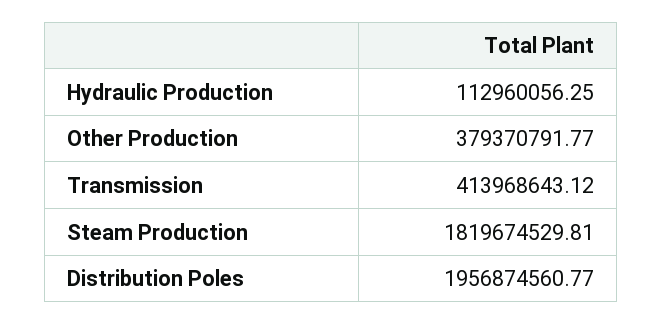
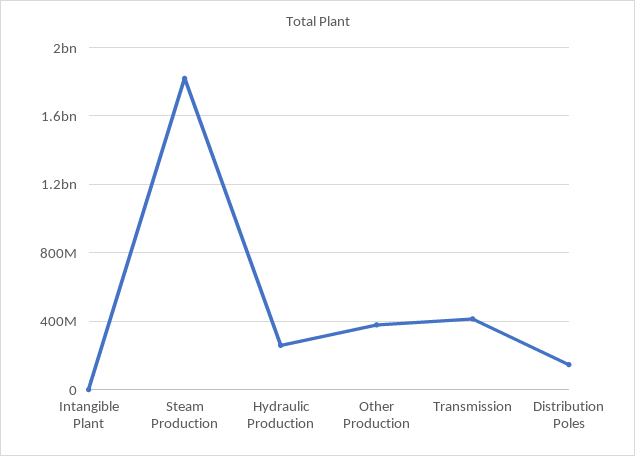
Hydraulic Production: 112960056.25 -> 250000000
Distribution Poles: 1956874560.77 -> 150000000
Intangible Plant: none -> 0

